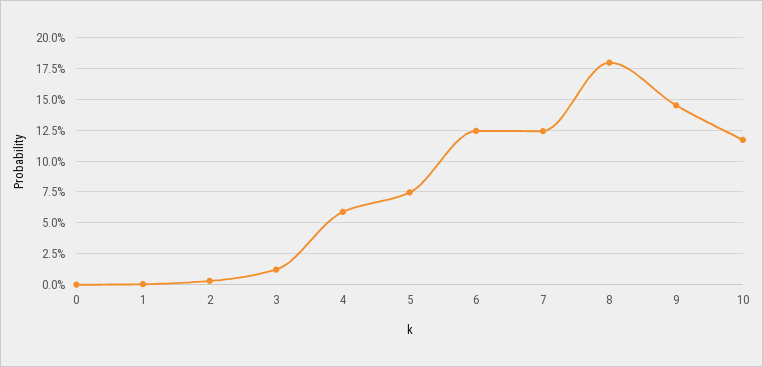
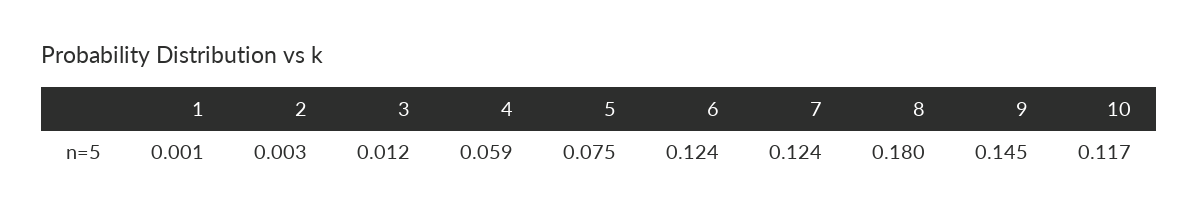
0: 0 -> none

